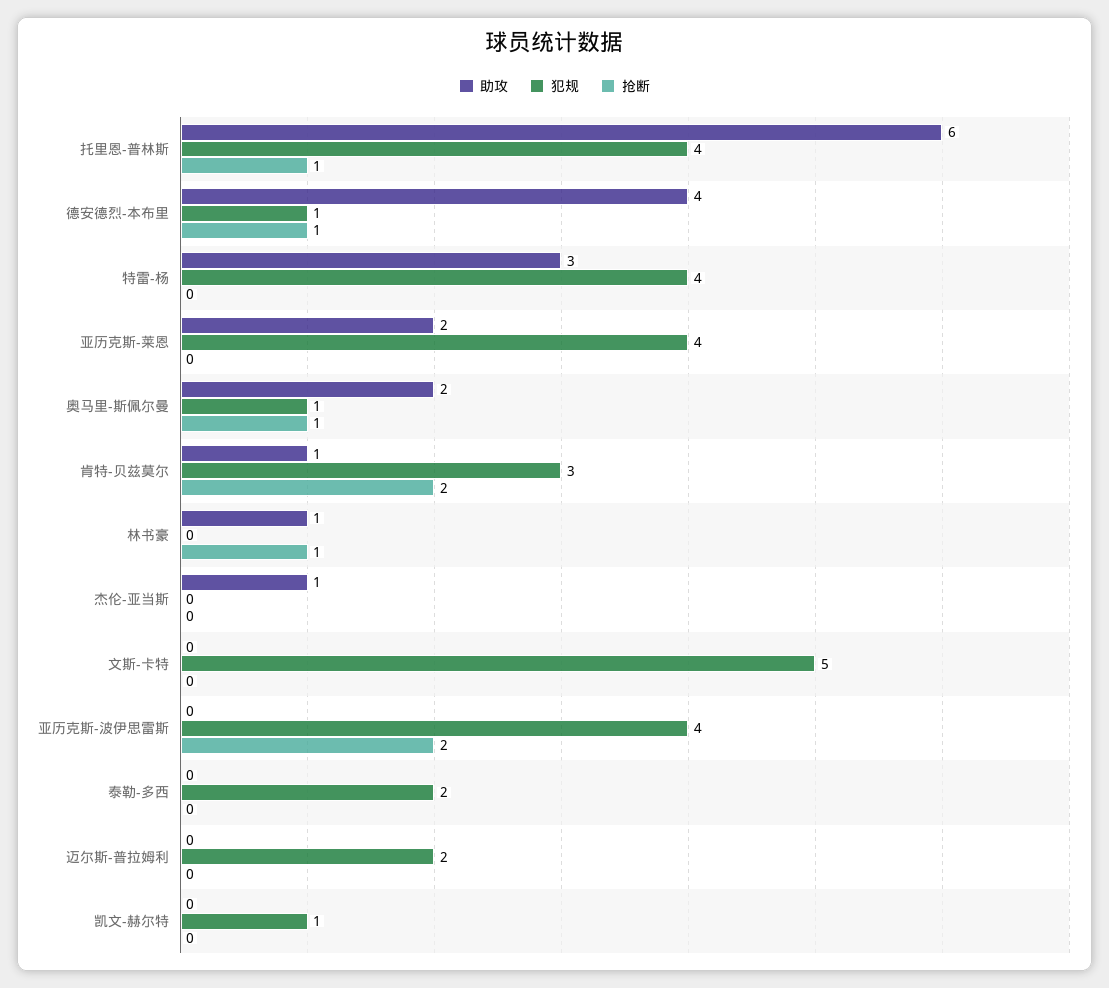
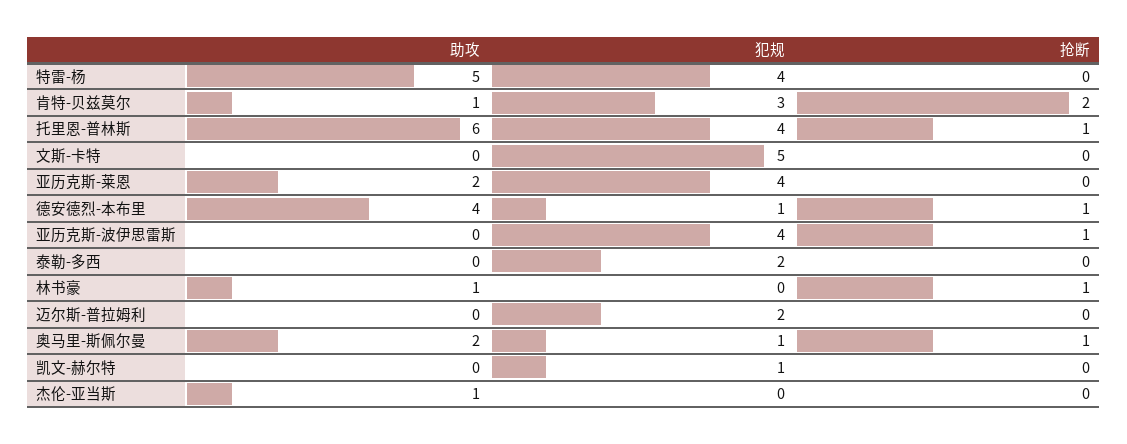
助攻, 特雷-杨: 3 -> 5
抢断, 亚历克斯-波伊思雷斯: 2 -> 1

